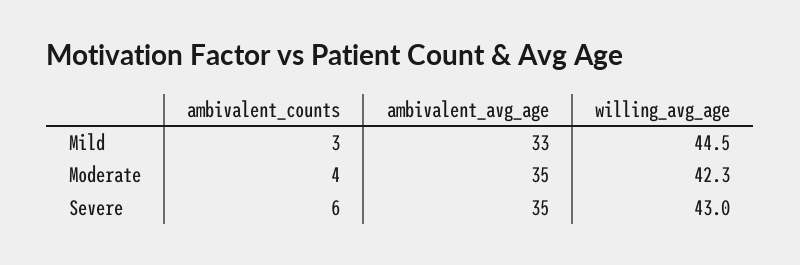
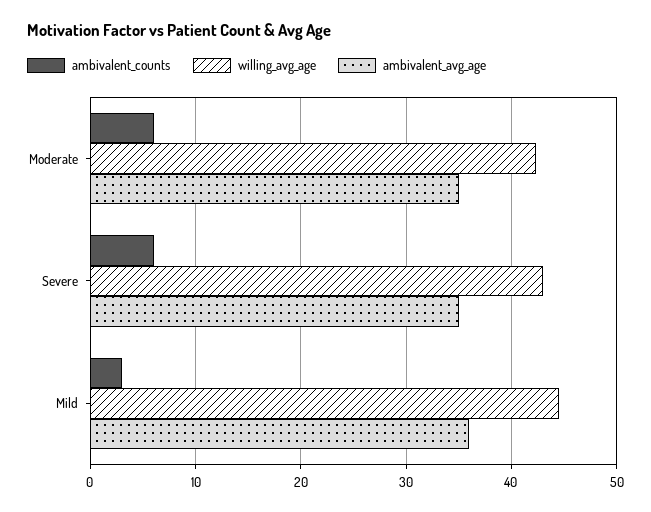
ambivalent_avg_age, Mild: 33 -> 36
ambivalent_counts, Moderate: 4 -> 6

